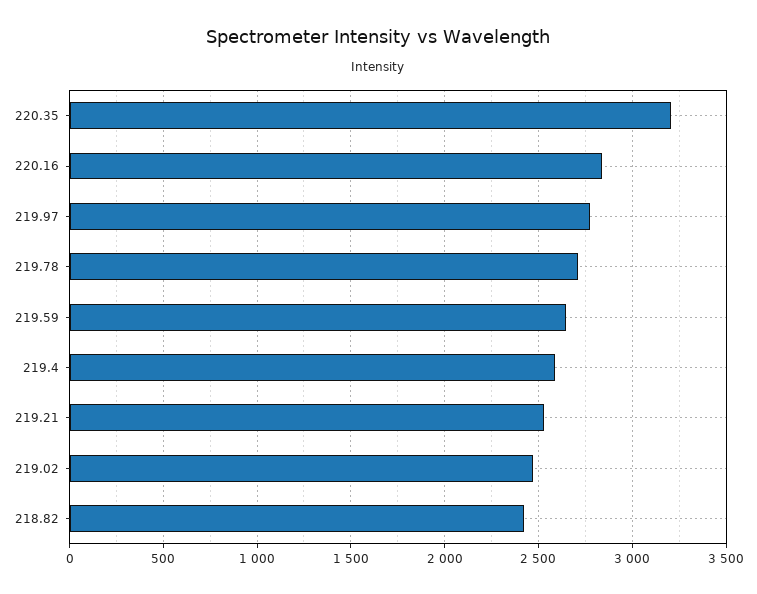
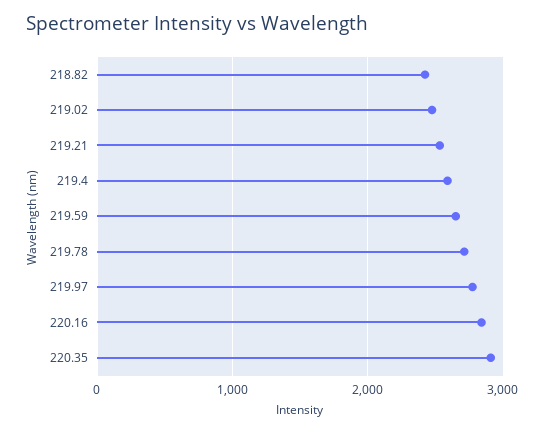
220.35: 3200 -> 2900

